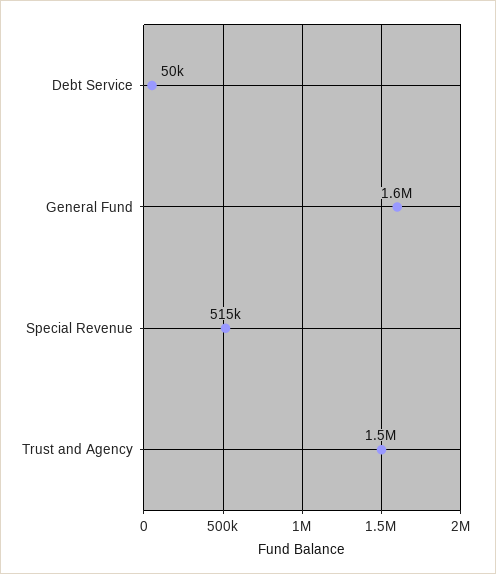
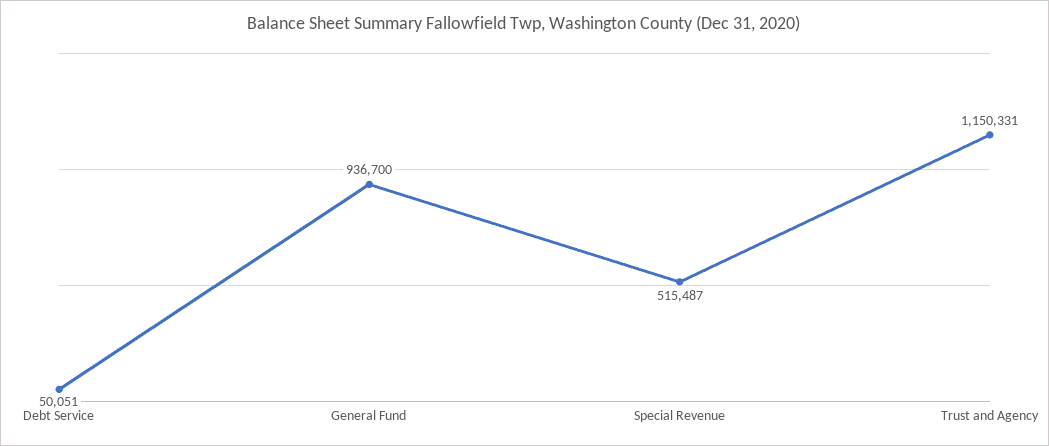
General Fund: 1600000 -> 936700
Trust and Agency: 1500000 -> 1150331

